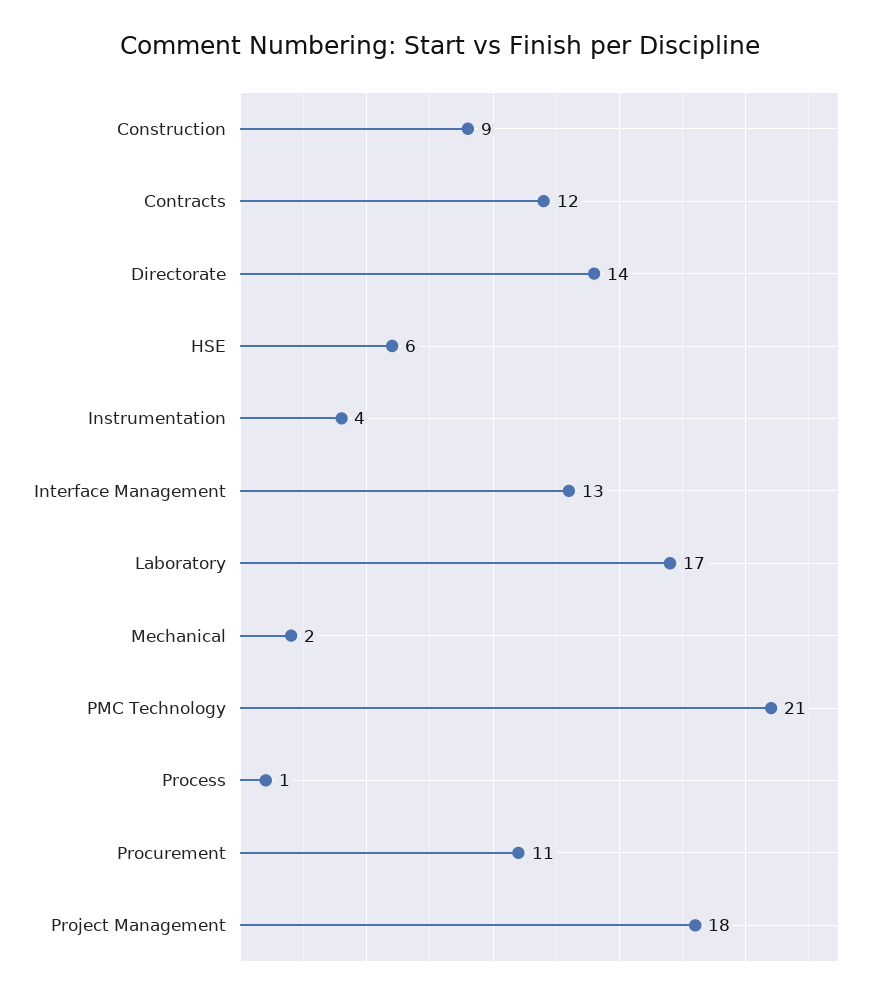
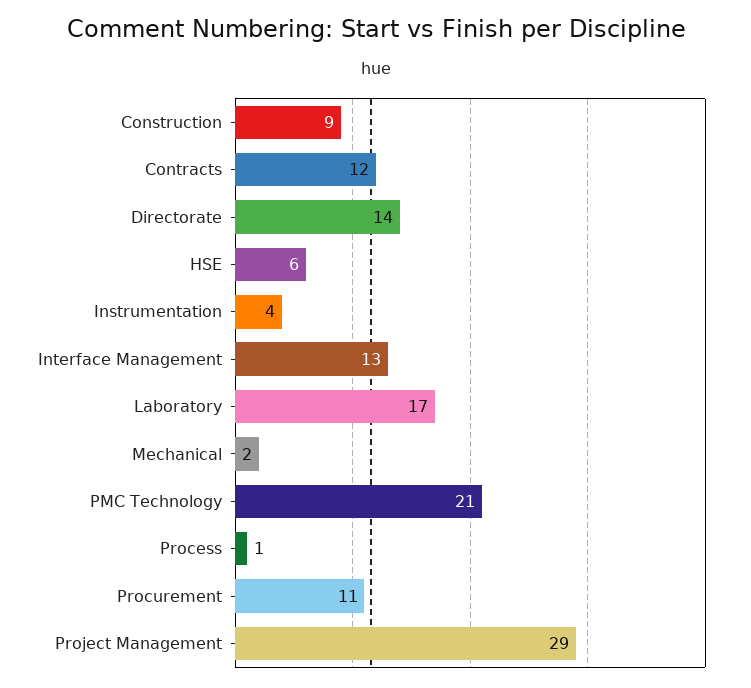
Project Management: 18 -> 29

